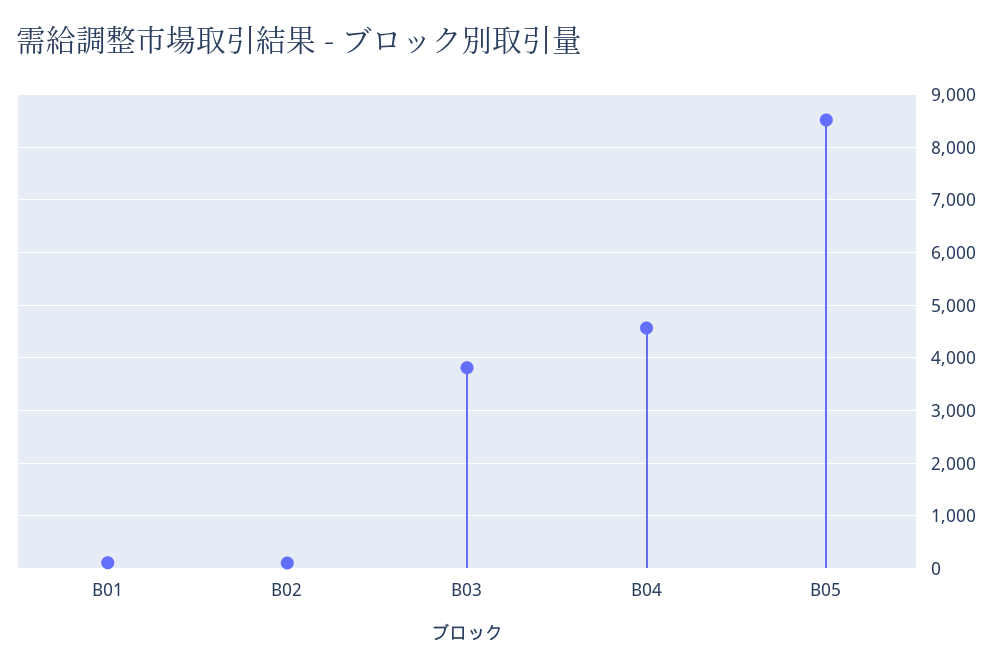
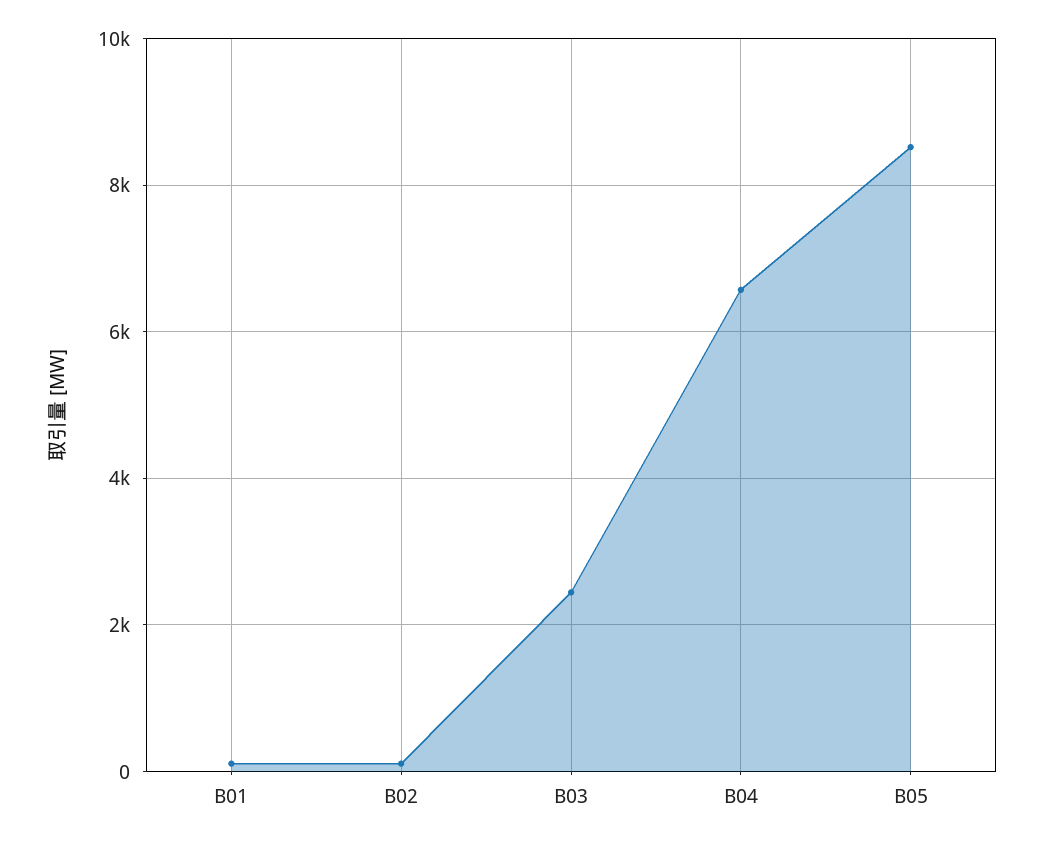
B03: 3800 -> 2400
B04: 4600 -> 6600

